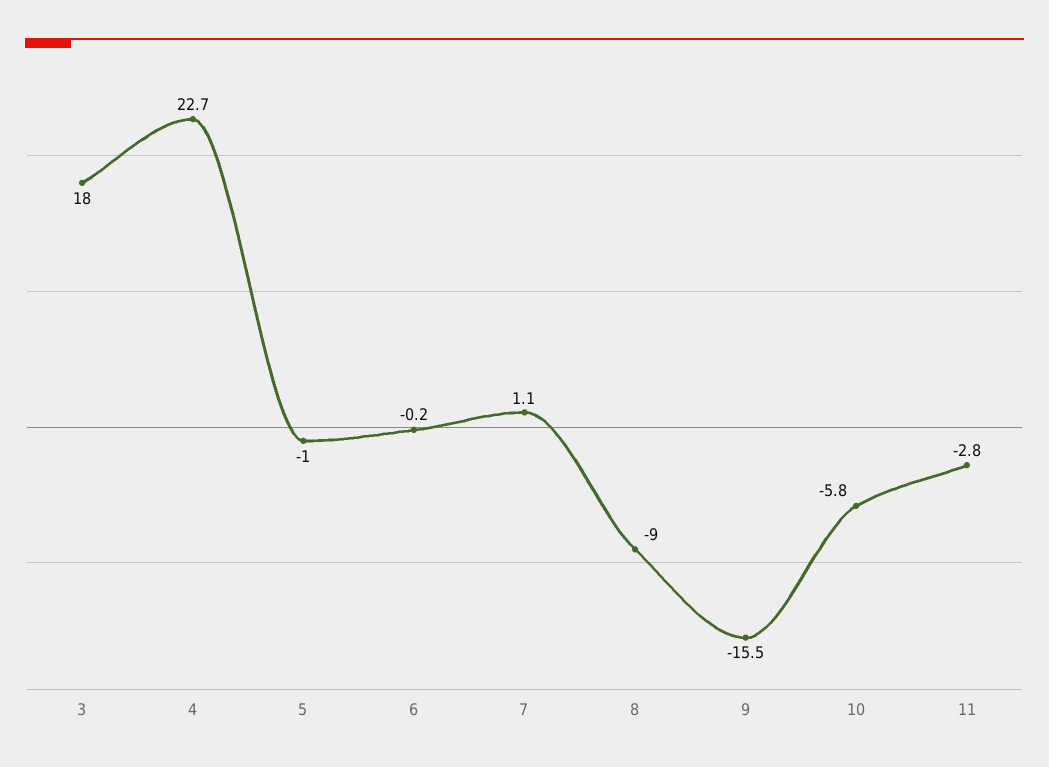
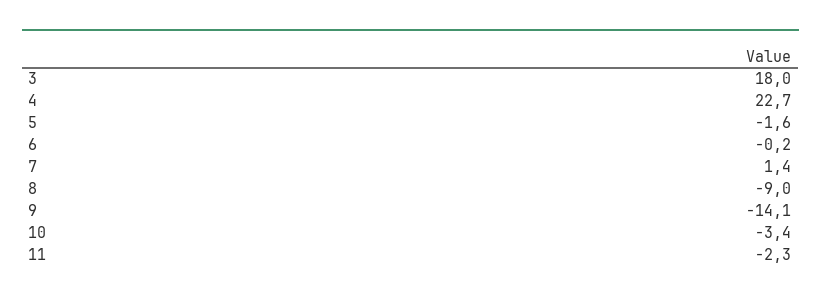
5: -1 -> -1.6
7: 1.1 -> 1.4
9: -15.5 -> -14.1
10: -5.8 -> -3.4
11: -2.8 -> -2.3

